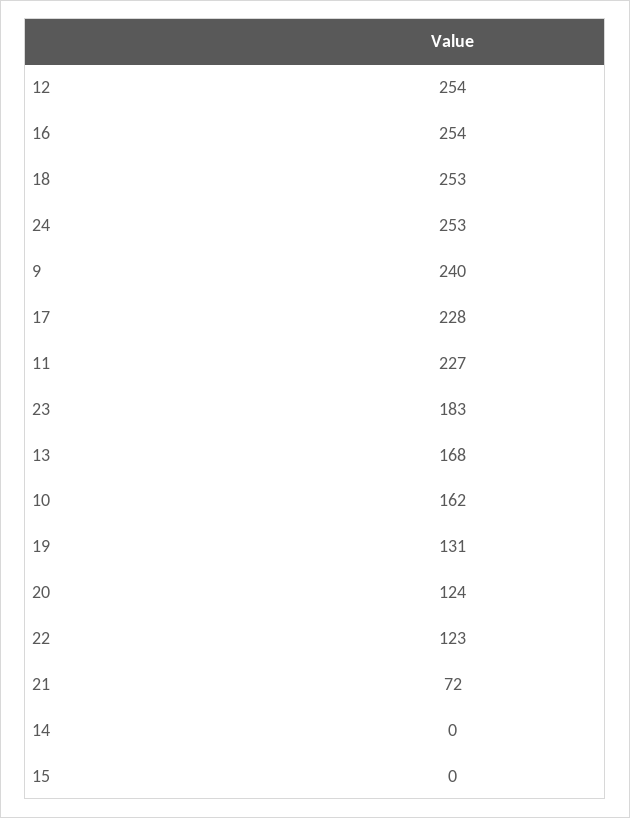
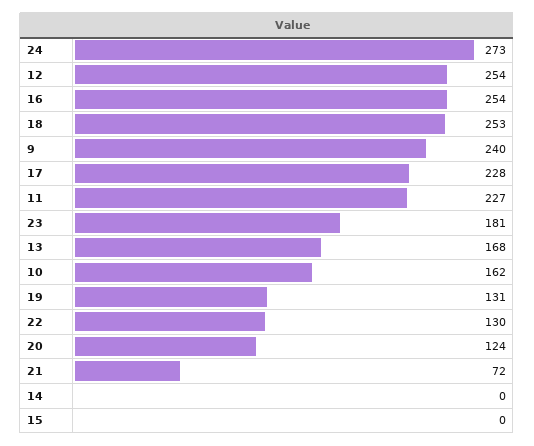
24: 253 -> 273
23: 183 -> 181
22: 123 -> 130

